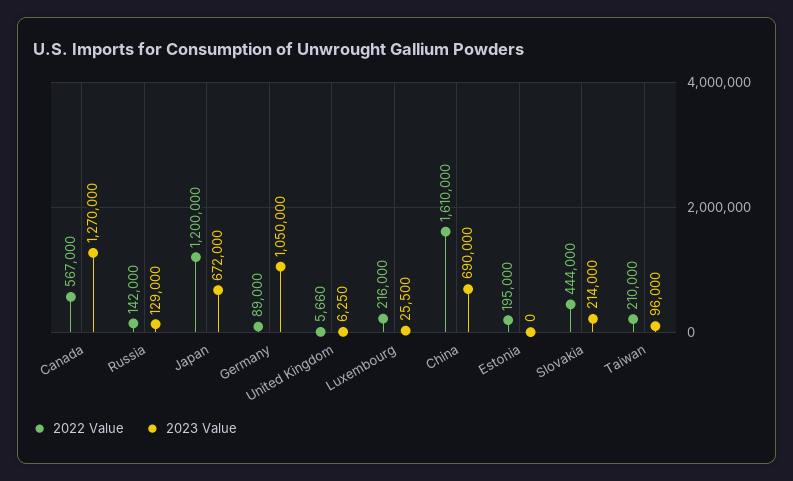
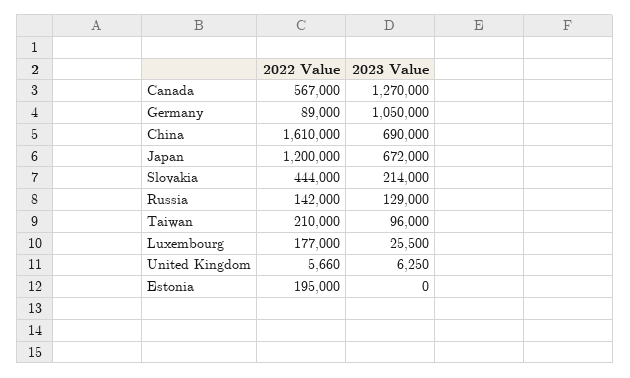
2022 Value, Luxembourg: 216000 -> 177000

